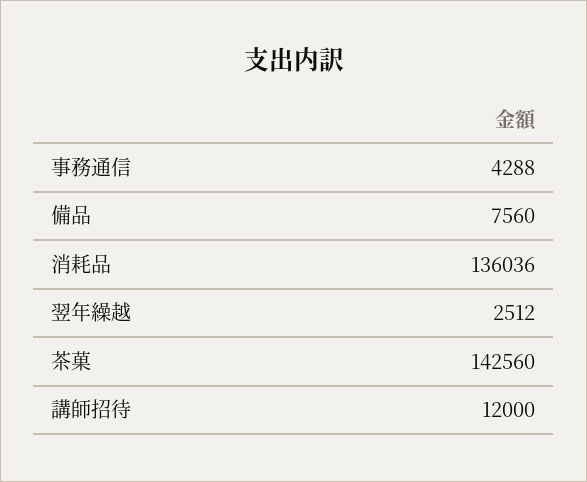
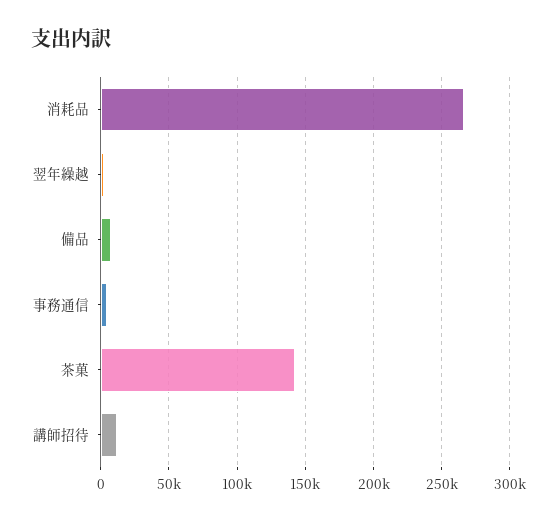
消耗品: 136036 -> 265000

